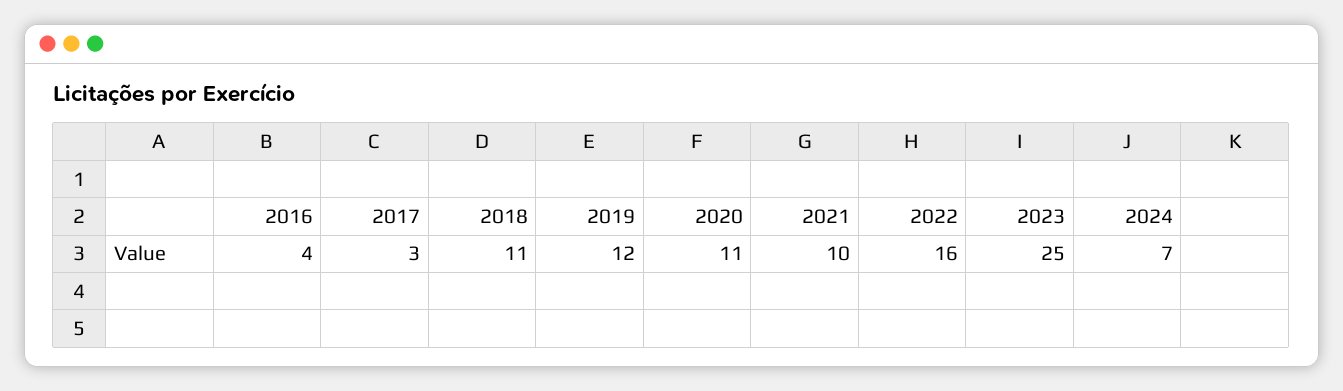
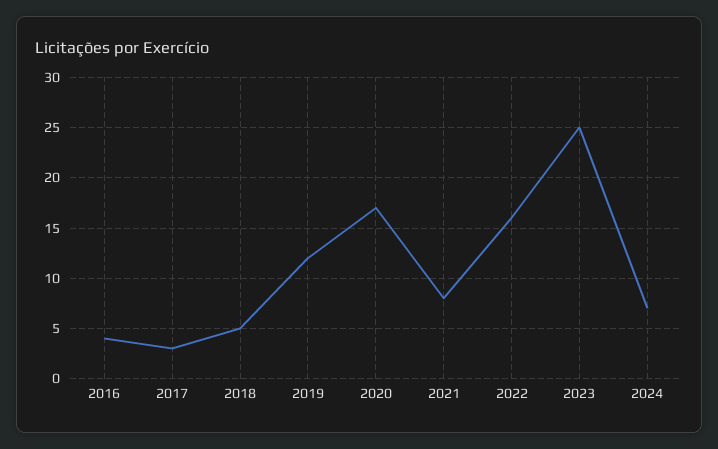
2018: 11 -> 5
2020: 11 -> 17
2021: 10 -> 8

